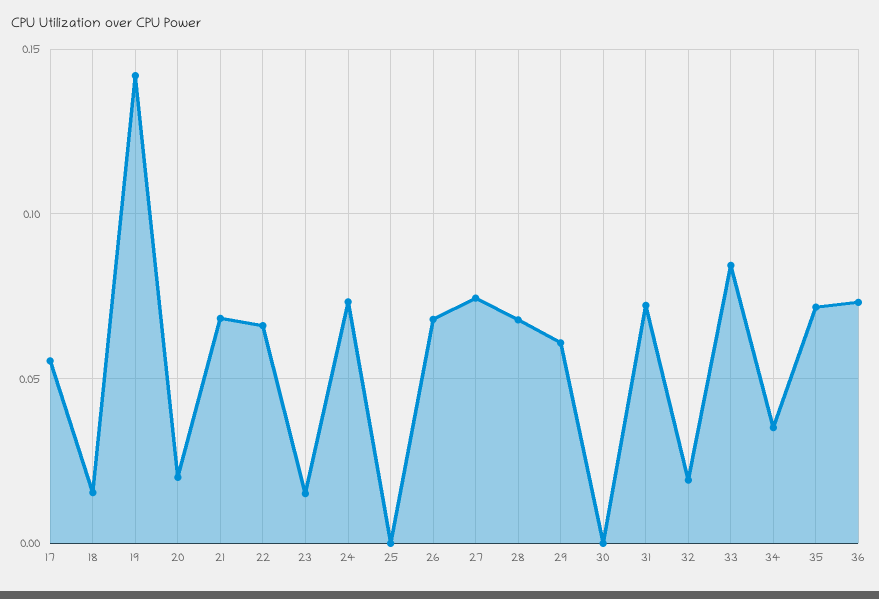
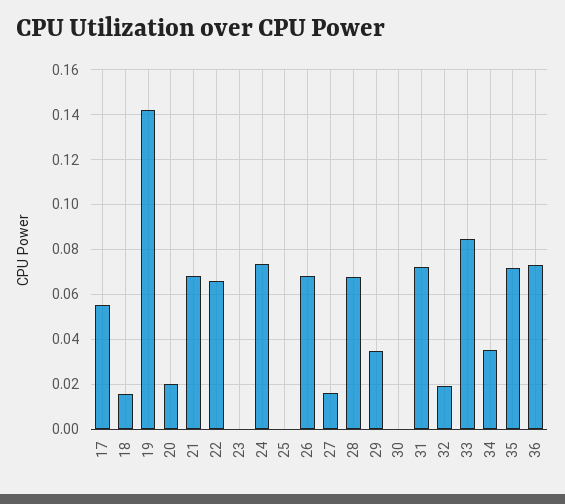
23: 0.015 -> 0
27: 0.075 -> 0.015
29: 0.06 -> 0.035

